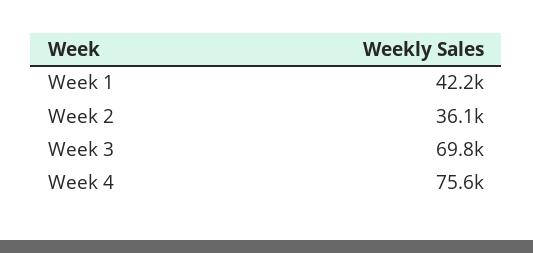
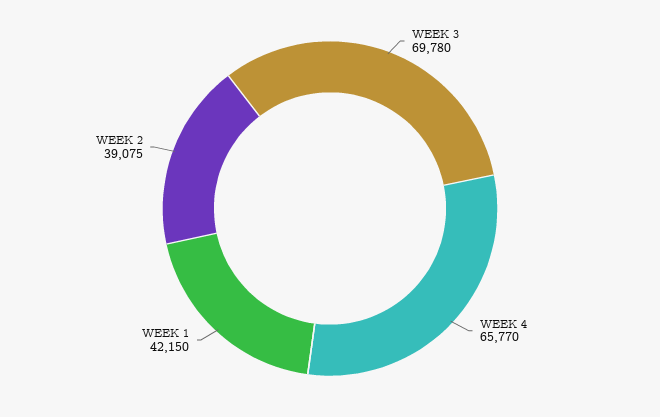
Week 2: 36100 -> 39075
Week 4: 75600 -> 65770

